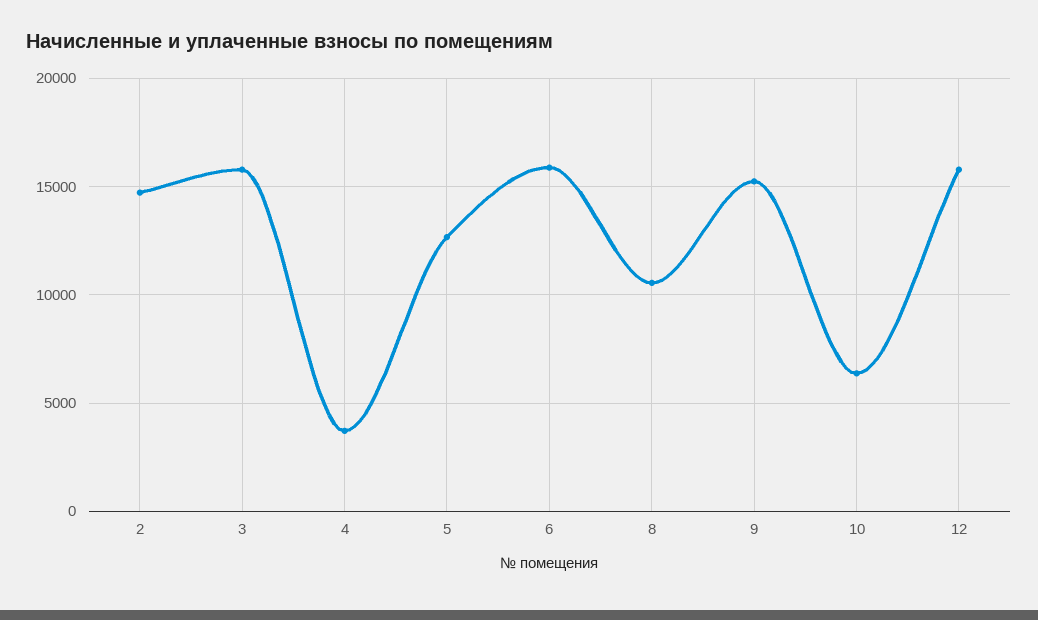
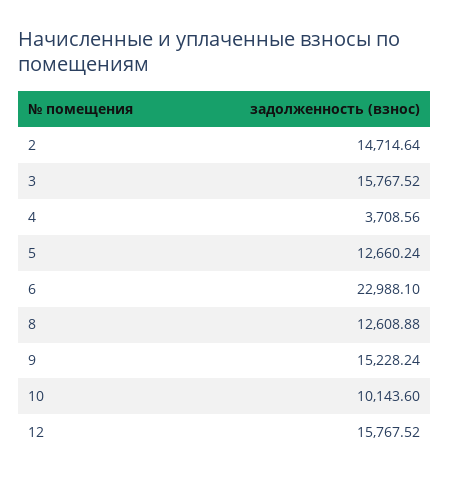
6: 16000 -> 22988.1
8: 10500 -> 12608.88
10: 6500 -> 10143.6

